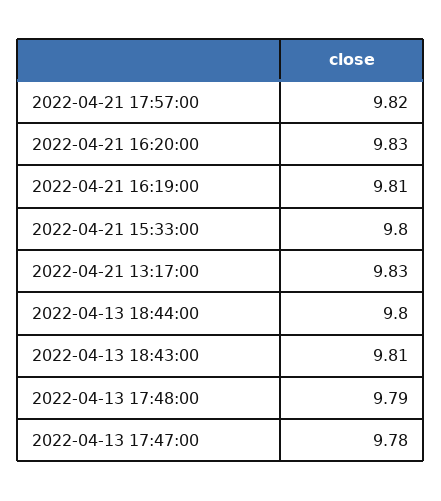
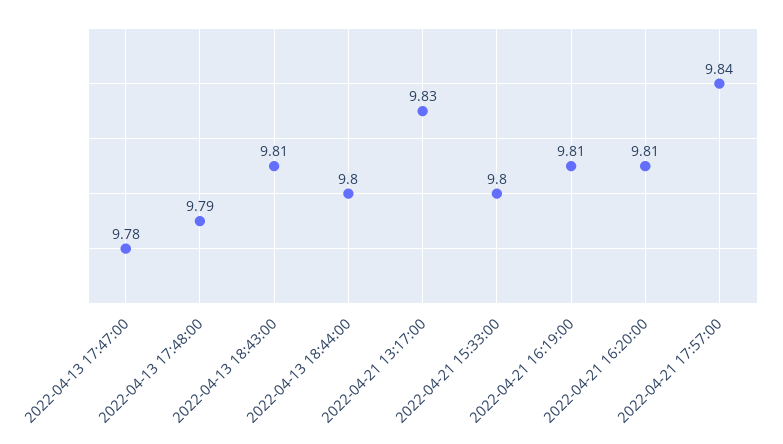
2022-04-21 17:57:00: 9.82 -> 9.84
2022-04-21 16:20:00: 9.83 -> 9.81

